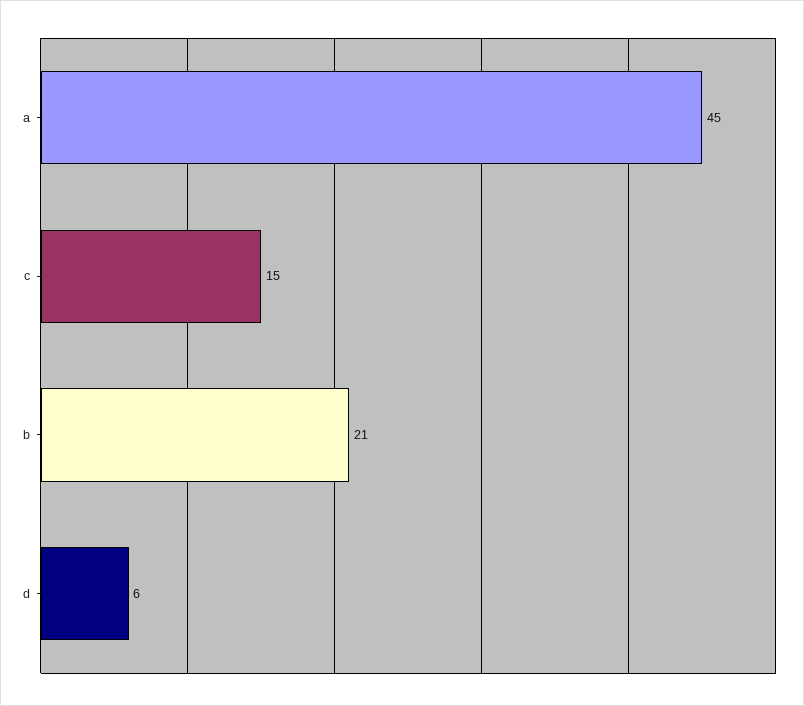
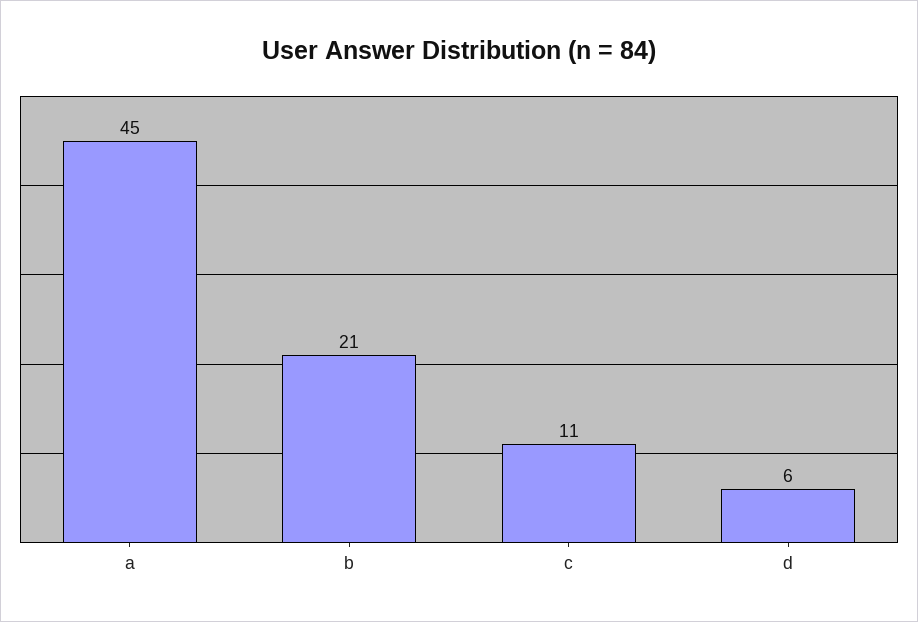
c: 15 -> 11

